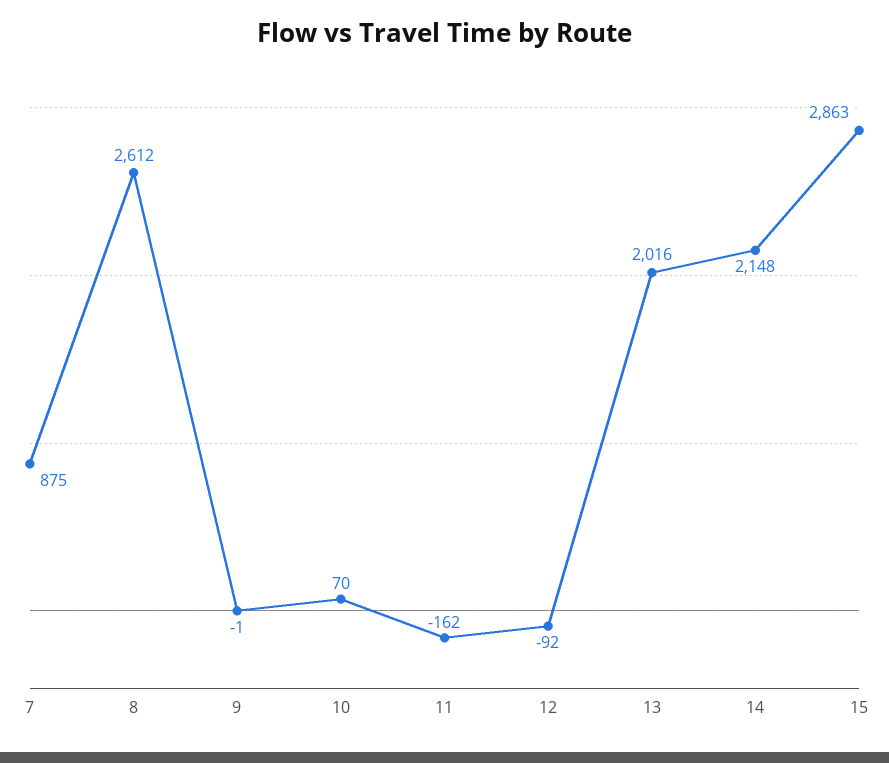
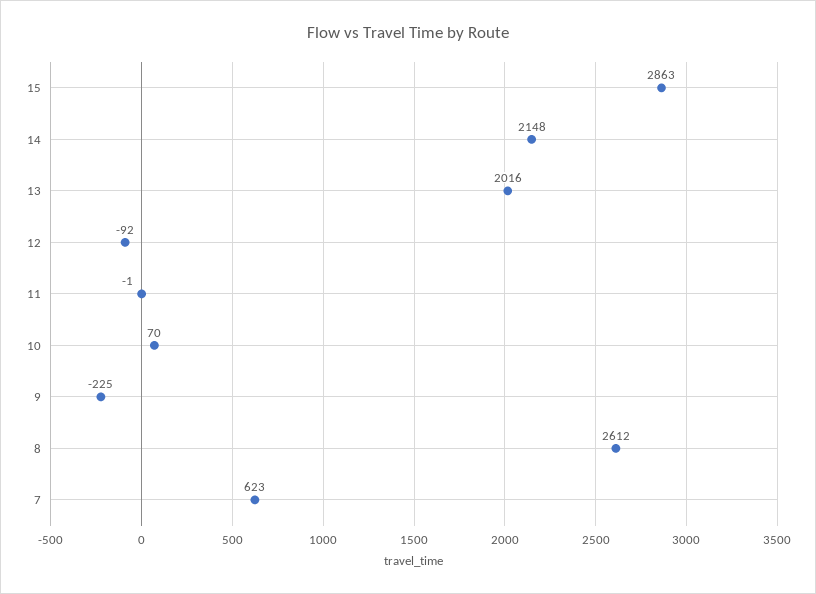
7: 875 -> 623
9: -1 -> -225
11: -162 -> -1

